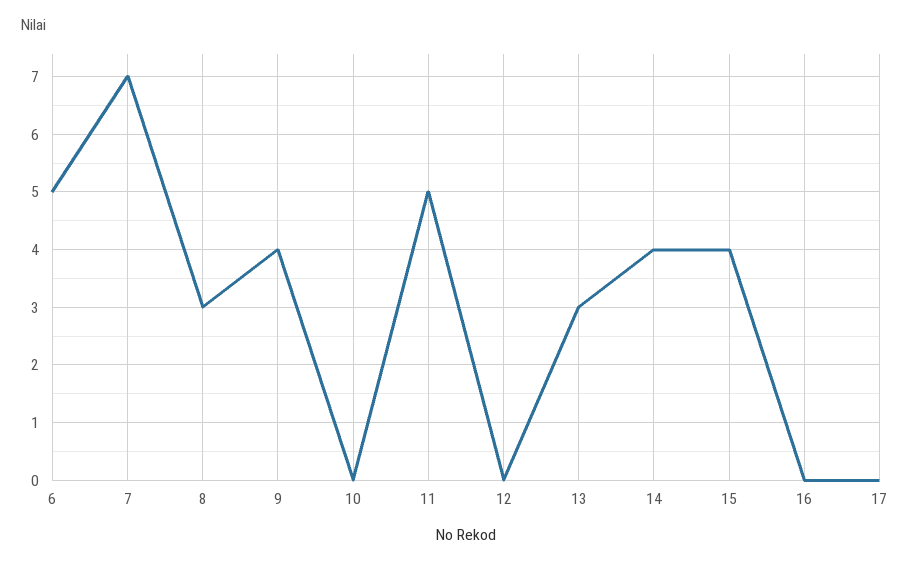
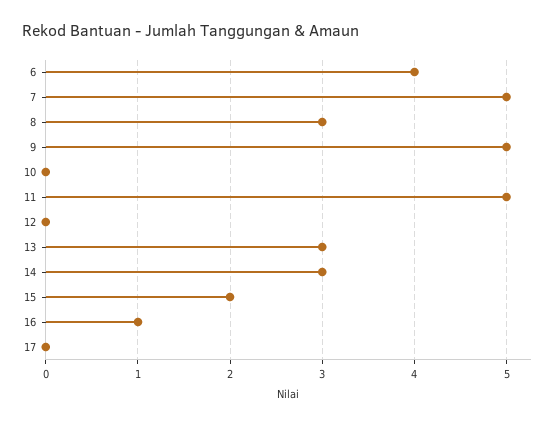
6: 5 -> 4
7: 7 -> 5
9: 4 -> 5
14: 4 -> 3
15: 4 -> 2
16: 0 -> 1

